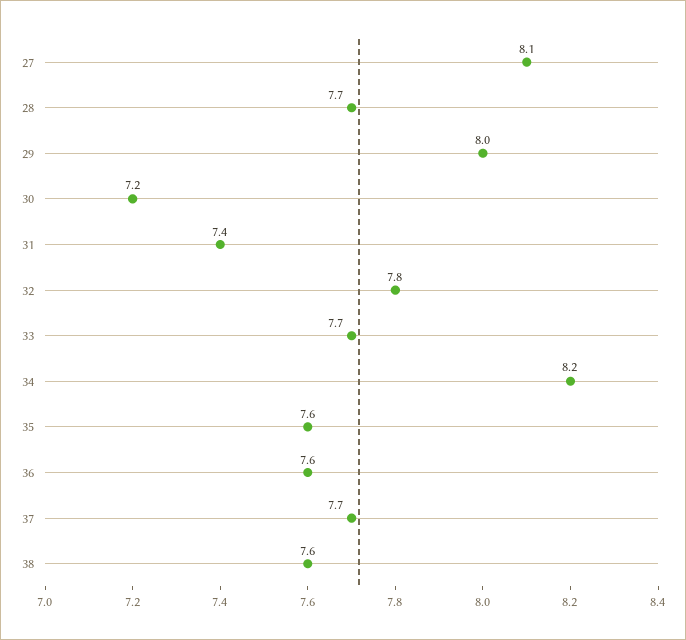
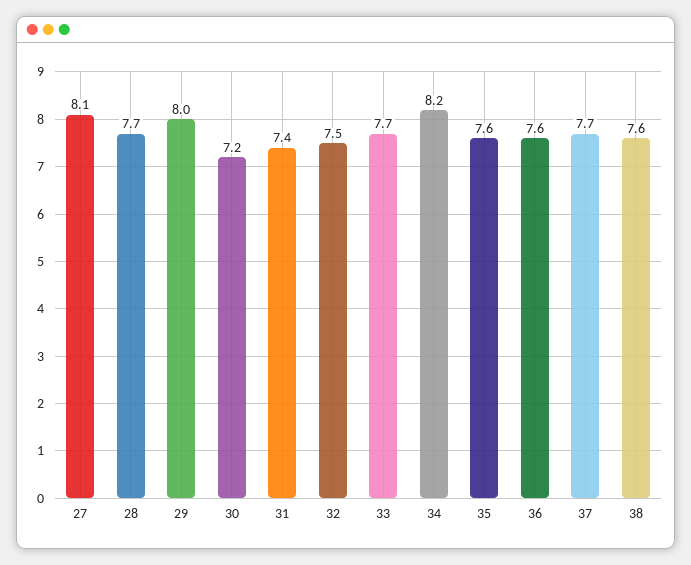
32: 7.8 -> 7.5

